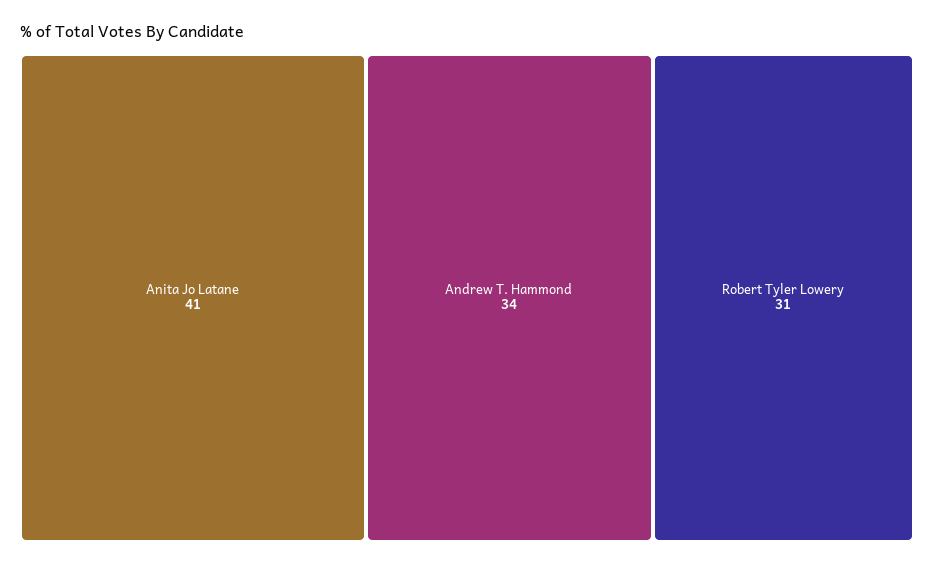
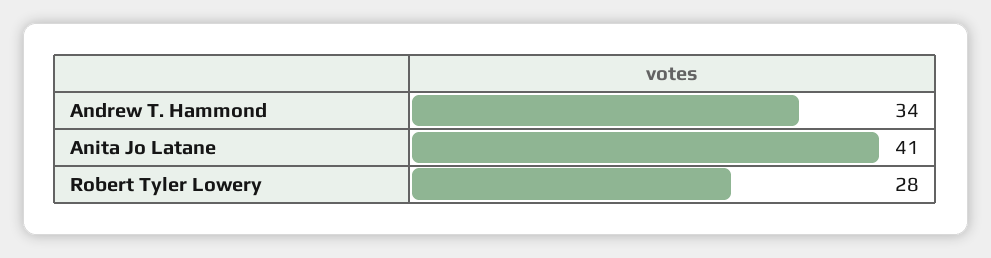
Robert Tyler Lowery: 31 -> 28

